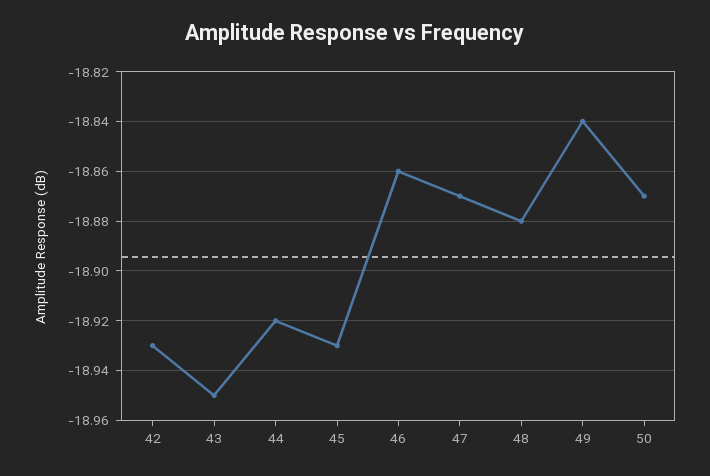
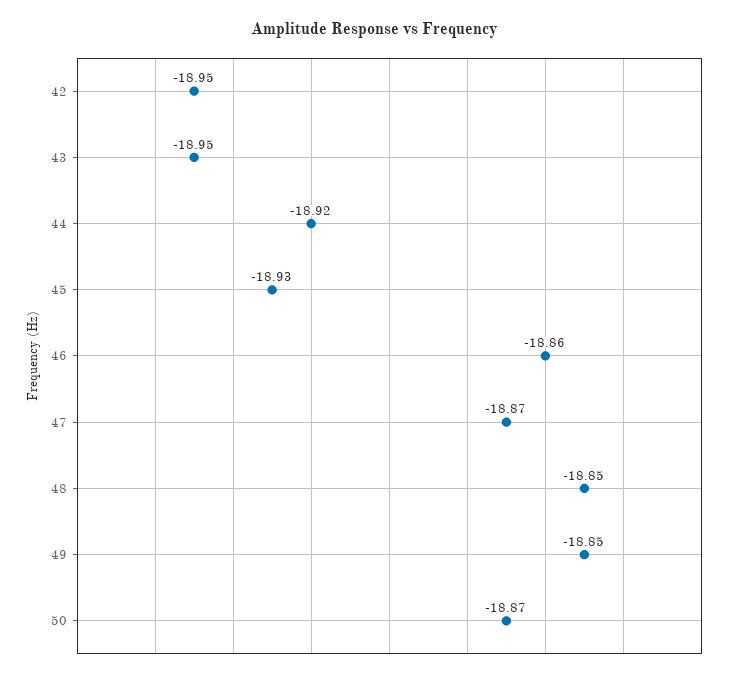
42: -18.93 -> -18.95
48: -18.88 -> -18.85
49: -18.84 -> -18.85

